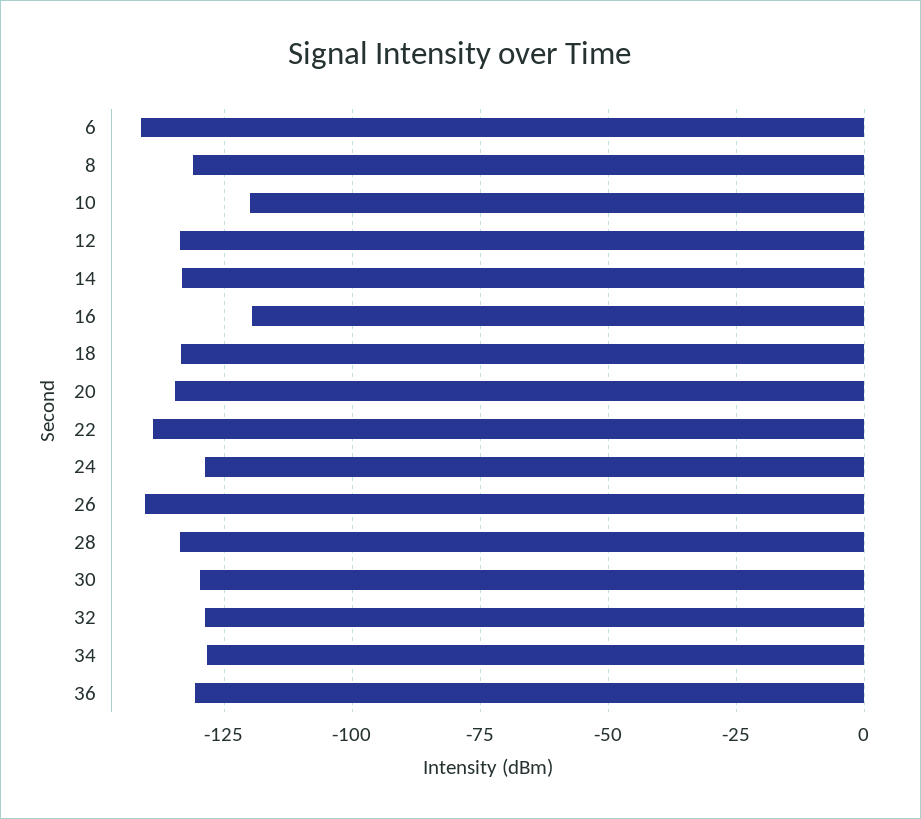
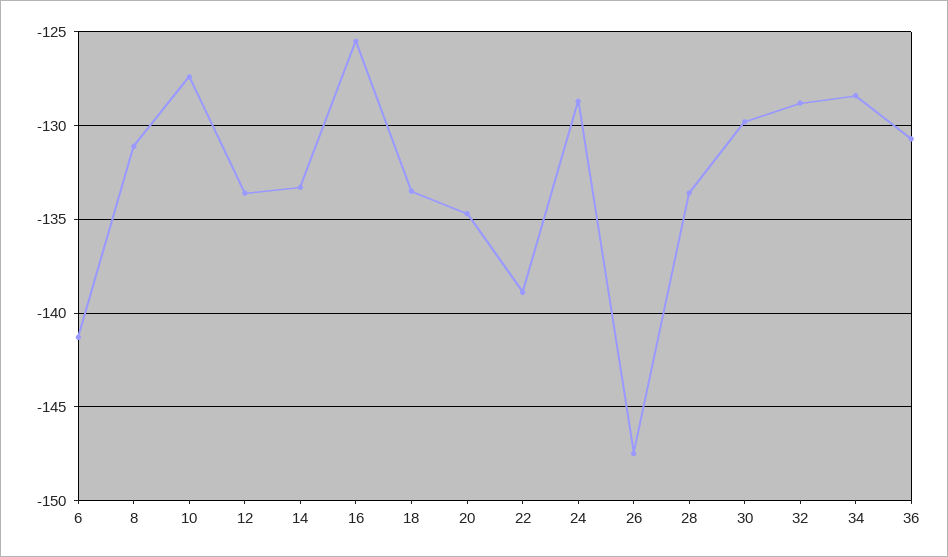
10: -120 -> -127.5
16: -120 -> -125.5
26: -140 -> -147.5

